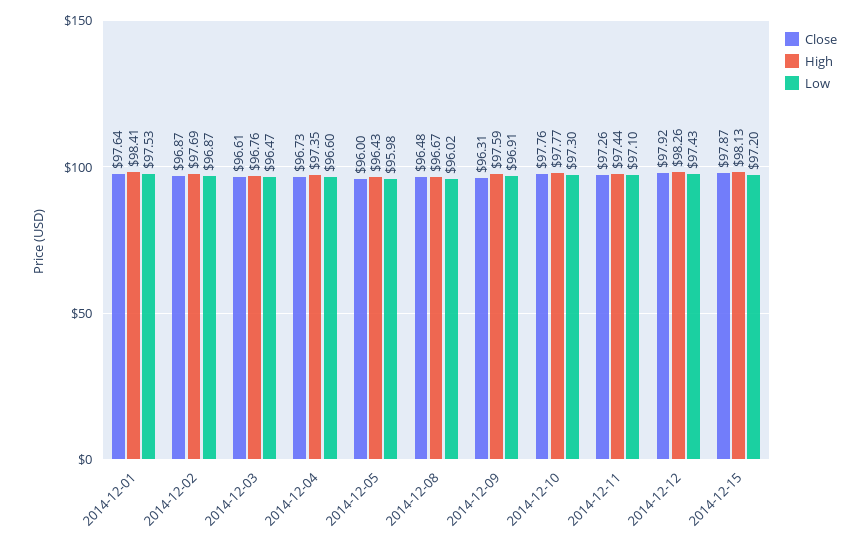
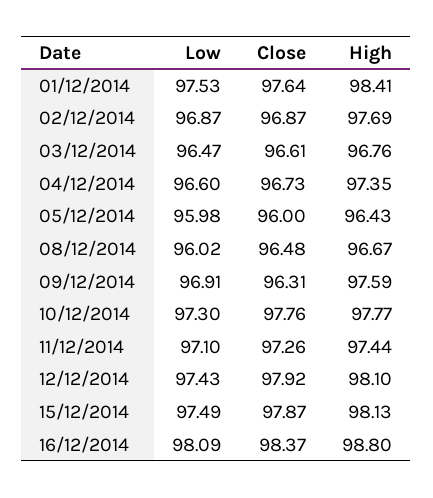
High, 2014-12-12: 98.26 -> 98.1
Low, 2014-12-15: 97.2 -> 97.49
Low, 16/12/2014: none -> 98.09
Close, 16/12/2014: none -> 98.37
High, 16/12/2014: none -> 98.8

